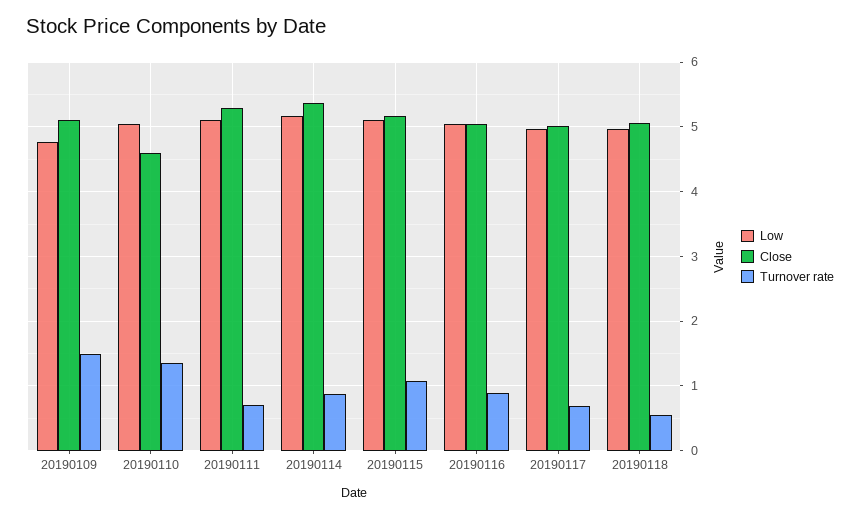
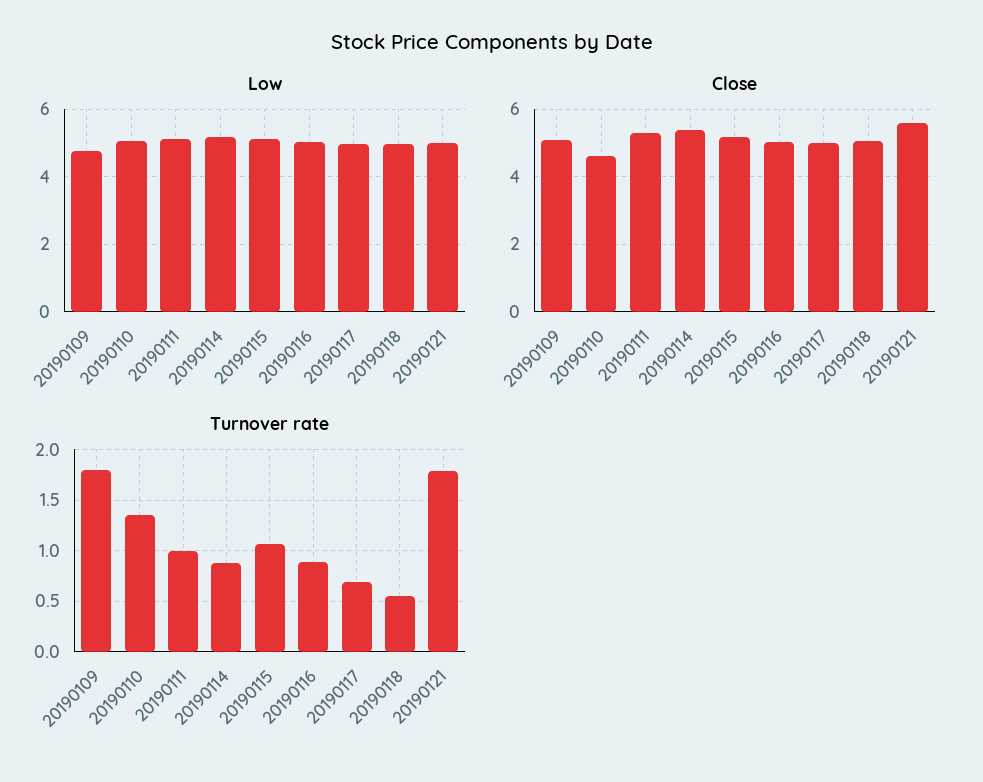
Turnover rate, 20190109: 1.5 -> 1.8
Turnover rate, 20190111: 0.7 -> 1
Low, 20190121: none -> 5
Close, 20190121: none -> 5.6
Turnover rate, 20190121: none -> 1.8

